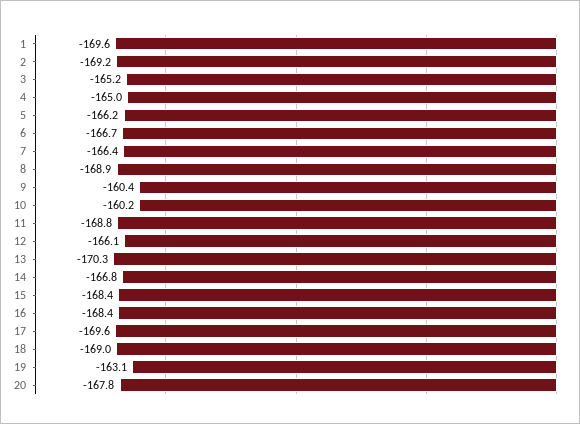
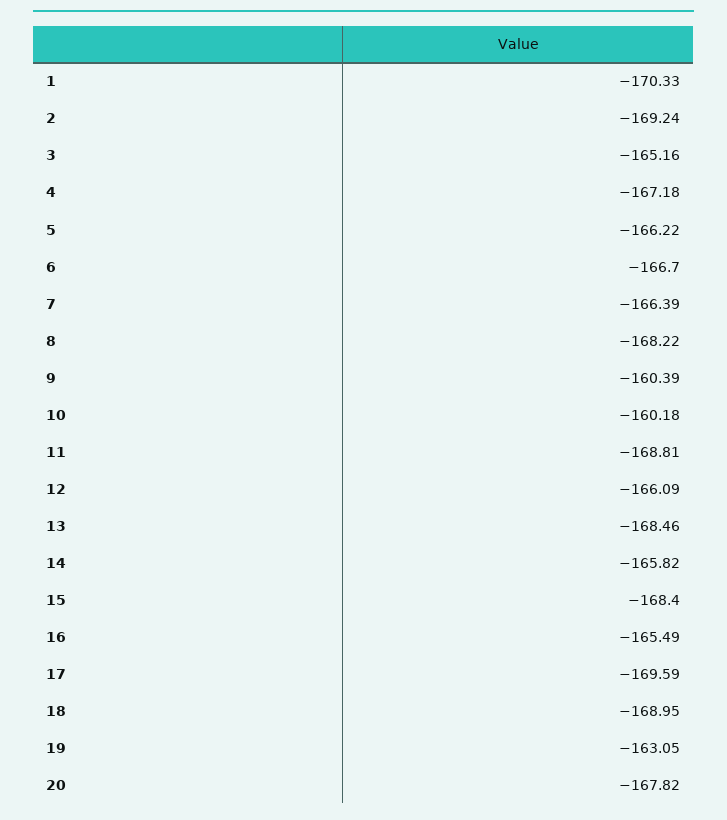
1: -169.6 -> -170.33
4: -165 -> -167.18
8: -168.9 -> -168.22
13: -170.3 -> -168.46
14: -166.8 -> -165.82
16: -168.4 -> -165.49

